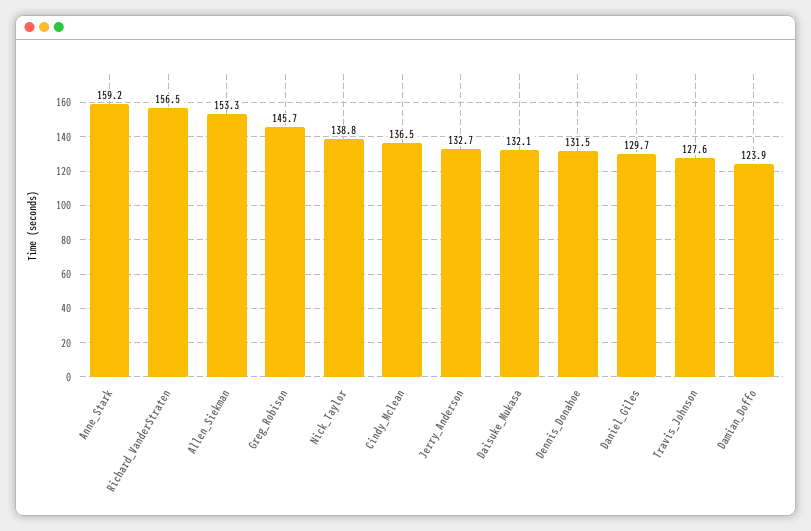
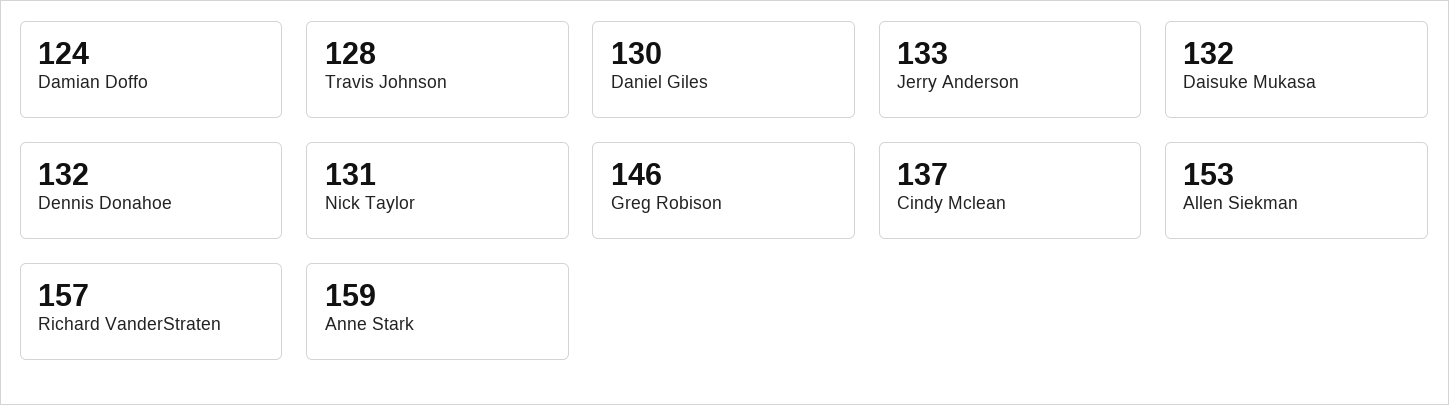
Nick_Taylor: 138.8 -> 131

